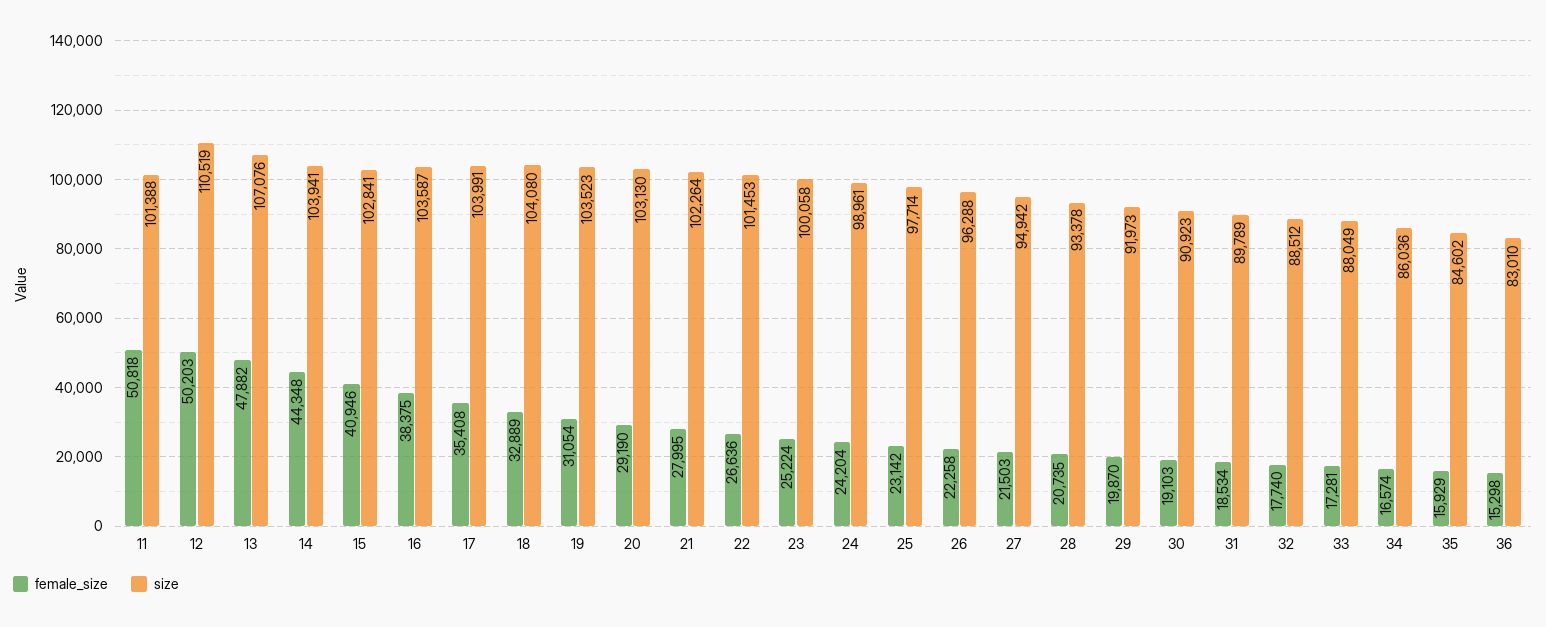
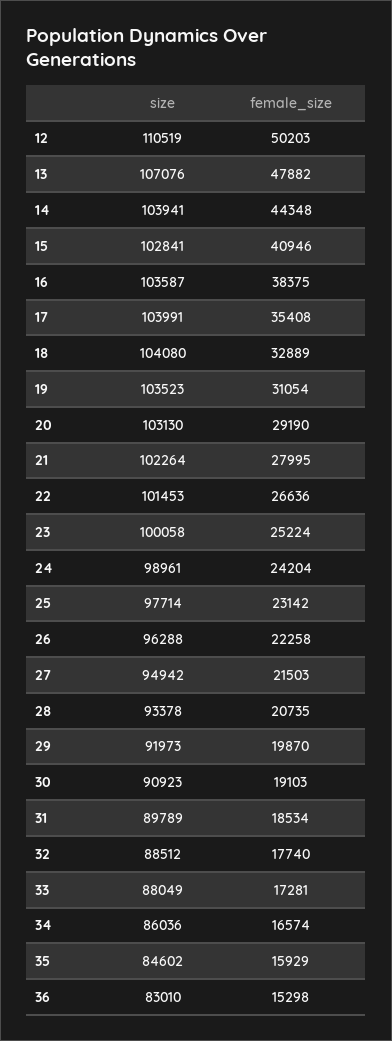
female_size, 11: 50818 -> none
size, 11: 101388 -> none

